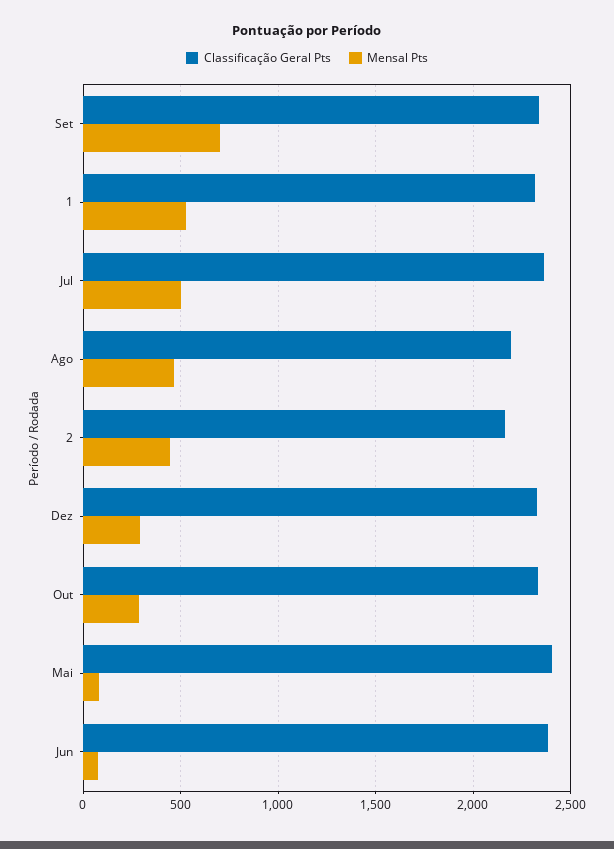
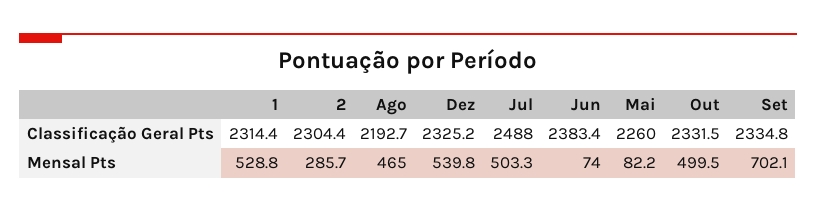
Classificação Geral Pts, Jul: 2350 -> 2488
Classificação Geral Pts, 2: 2150 -> 2304.4
Mensal Pts, 2: 450 -> 285.7
Mensal Pts, Dez: 300 -> 539.8
Mensal Pts, Out: 300 -> 499.5
Classificação Geral Pts, Mai: 2400 -> 2260

